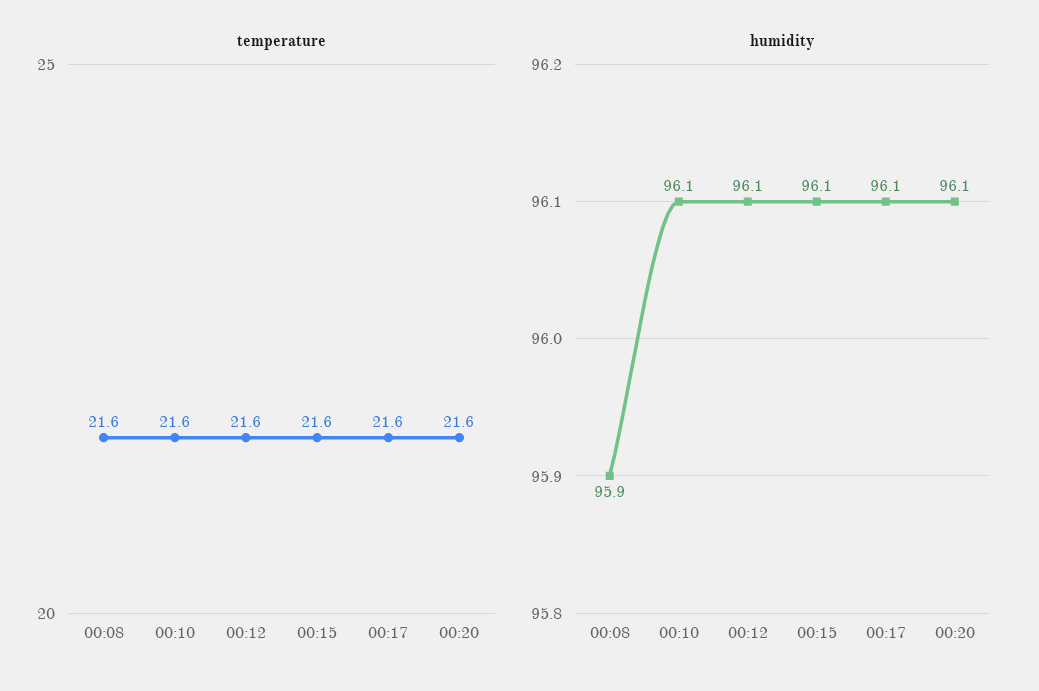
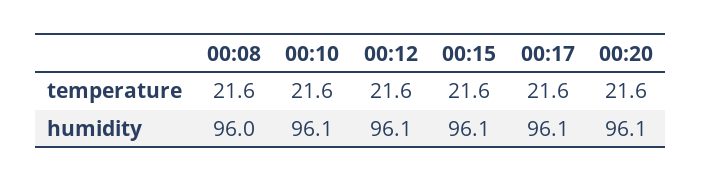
humidity, 00:08: 95.9 -> 96

